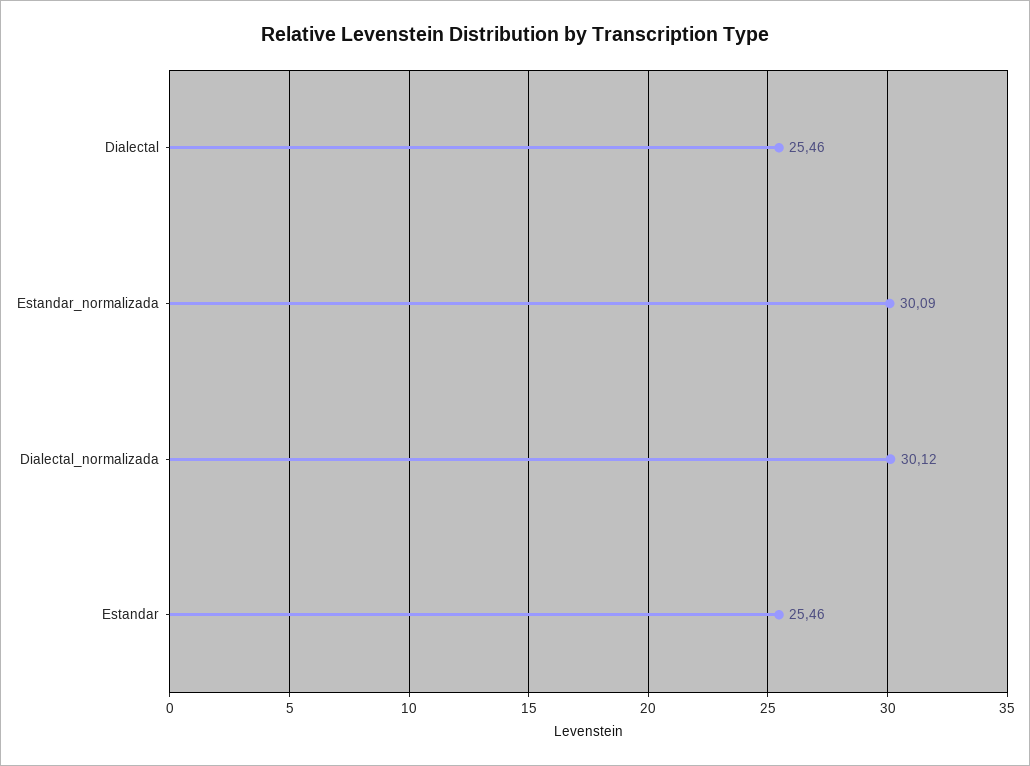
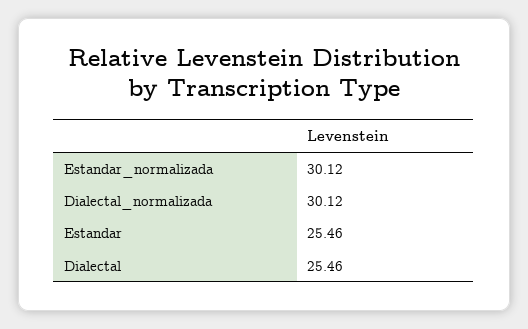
Estandar_normalizada: 30.09 -> 30.12

